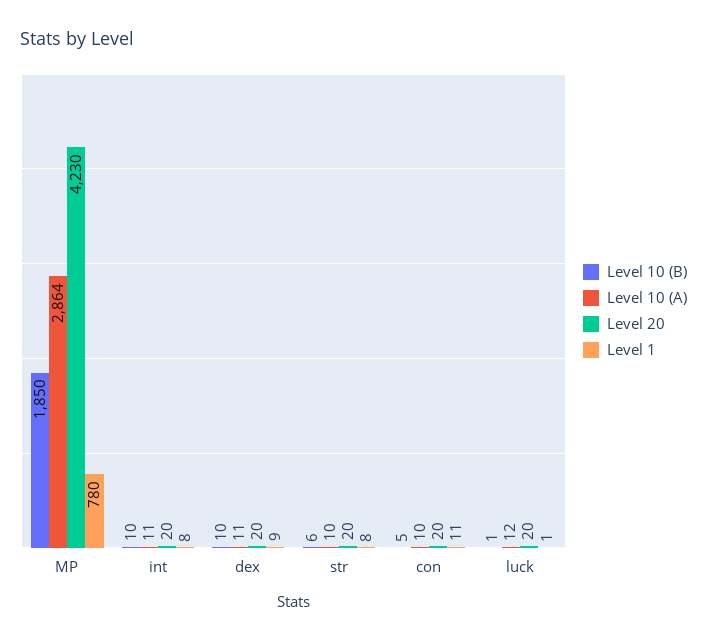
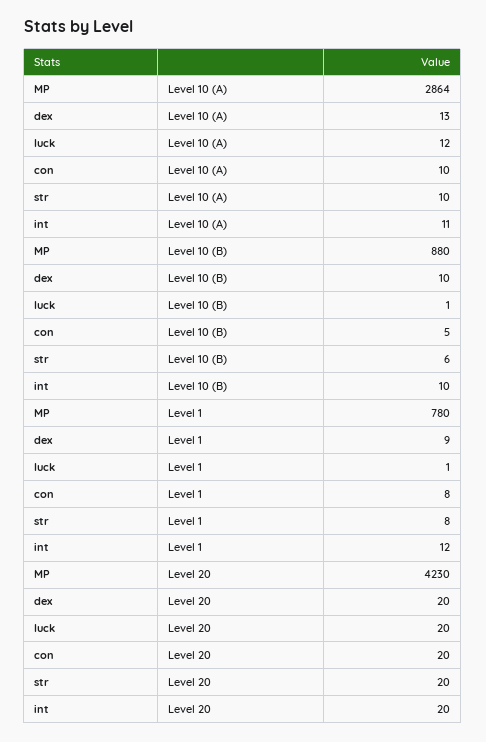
Level 10 (B), MP: 1850 -> 880
Level 1, int: 8 -> 12
Level 10 (A), dex: 11 -> 13
Level 1, con: 11 -> 8

